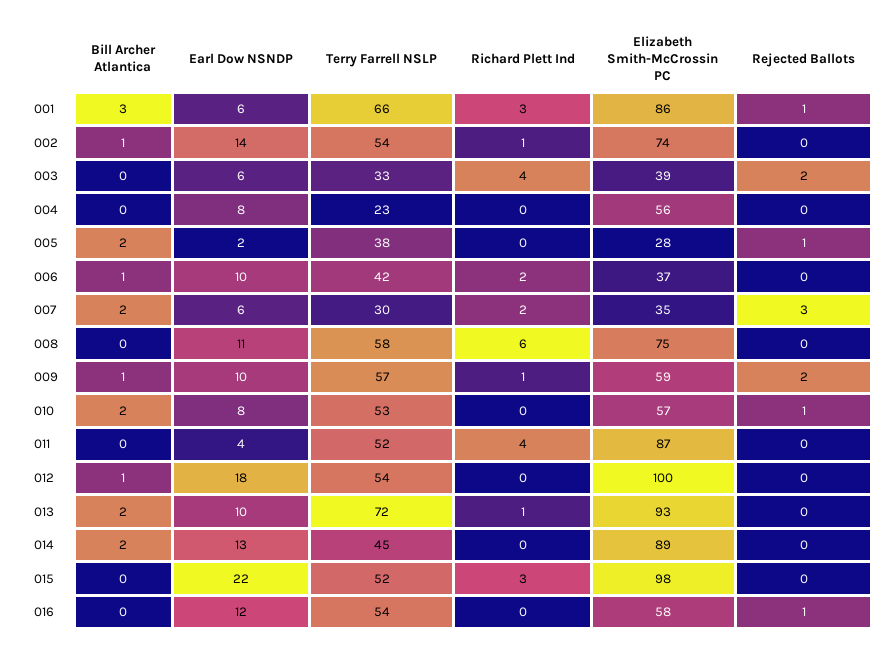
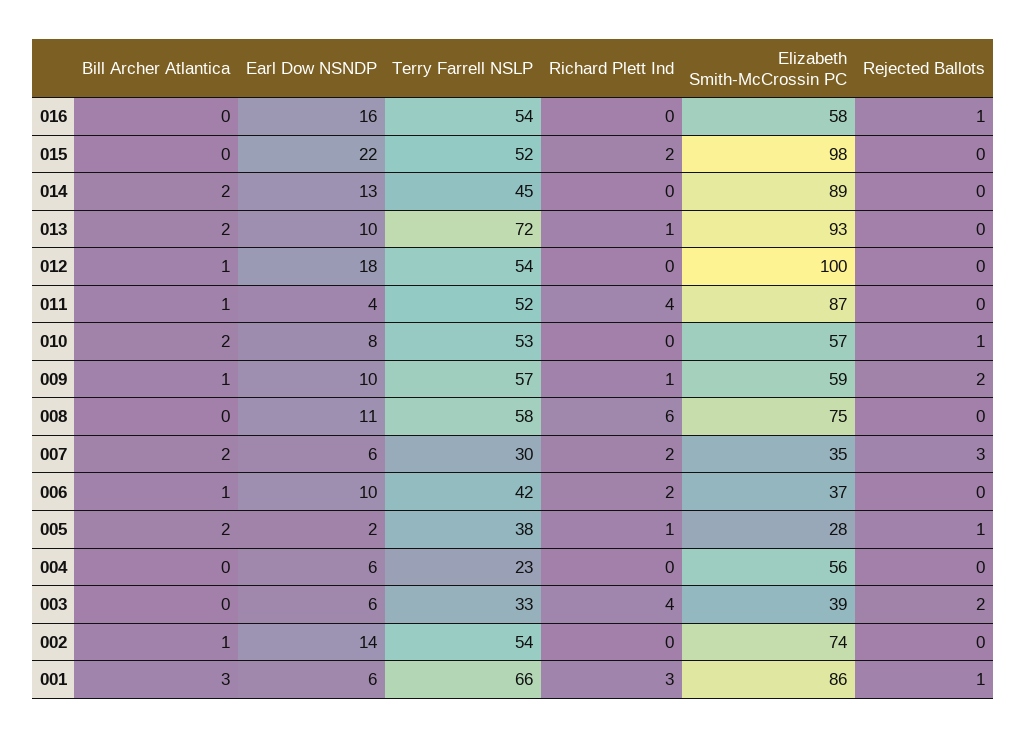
Richard Plett Ind, 002: 1 -> 0
Earl Dow NSNDP, 004: 8 -> 6
Richard Plett Ind, 005: 0 -> 1
Bill Archer Atlantica, 011: 0 -> 1
Richard Plett Ind, 015: 3 -> 2
Earl Dow NSNDP, 016: 12 -> 16

